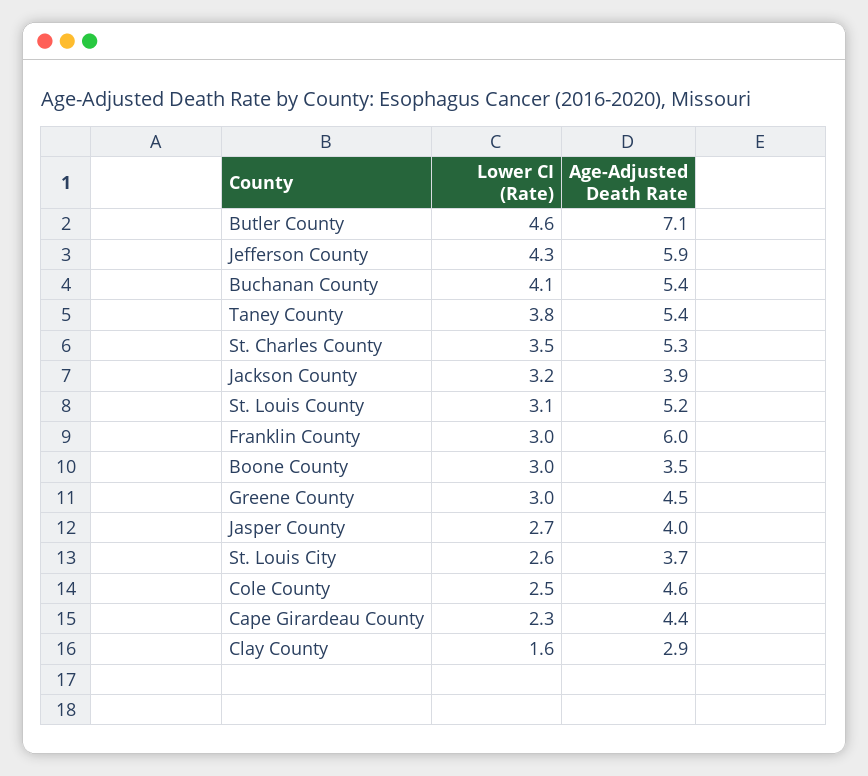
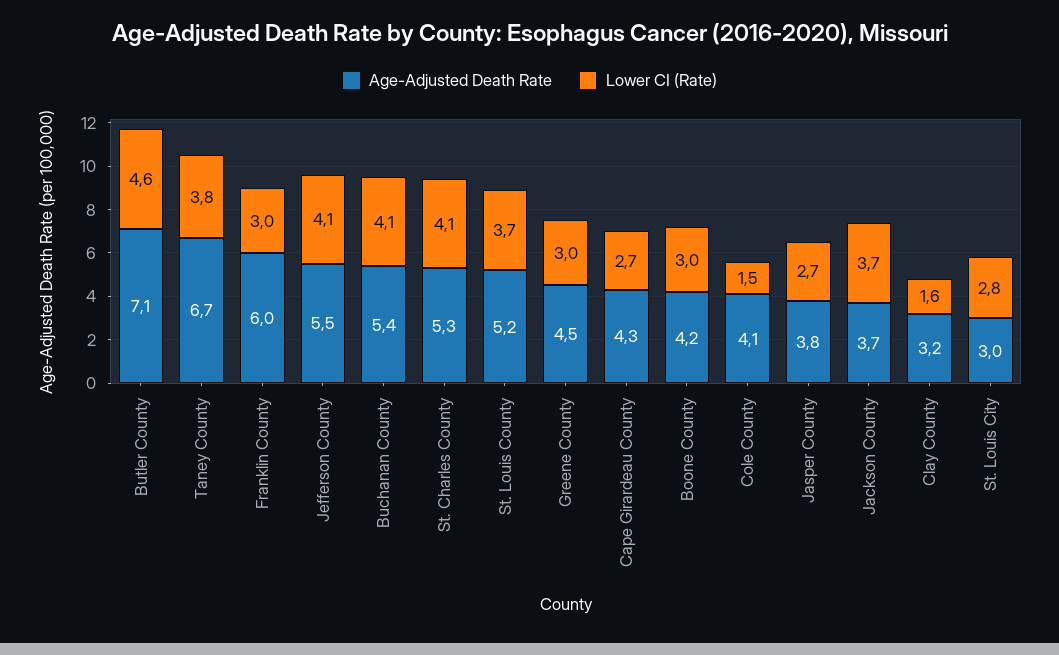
Lower CI (Rate), Jefferson County: 4.3 -> 4.1
Age-Adjusted Death Rate, Jefferson County: 5.9 -> 5.5
Age-Adjusted Death Rate, Taney County: 5.4 -> 6.7
Lower CI (Rate), St. Charles County: 3.5 -> 4.1
Lower CI (Rate), Jackson County: 3.2 -> 3.7
Age-Adjusted Death Rate, Jackson County: 3.9 -> 3.7
Lower CI (Rate), St. Louis County: 3.1 -> 3.7
Age-Adjusted Death Rate, Boone County: 3.5 -> 4.2
Age-Adjusted Death Rate, Jasper County: 4 -> 3.8
Lower CI (Rate), St. Louis City: 2.6 -> 2.8
Age-Adjusted Death Rate, St. Louis City: 3.7 -> 3
Lower CI (Rate), Cole County: 2.5 -> 1.5
Age-Adjusted Death Rate, Cole County: 4.6 -> 4.1
Lower CI (Rate), Cape Girardeau County: 2.3 -> 2.7
Age-Adjusted Death Rate, Cape Girardeau County: 4.4 -> 4.3
Age-Adjusted Death Rate, Clay County: 2.9 -> 3.2

